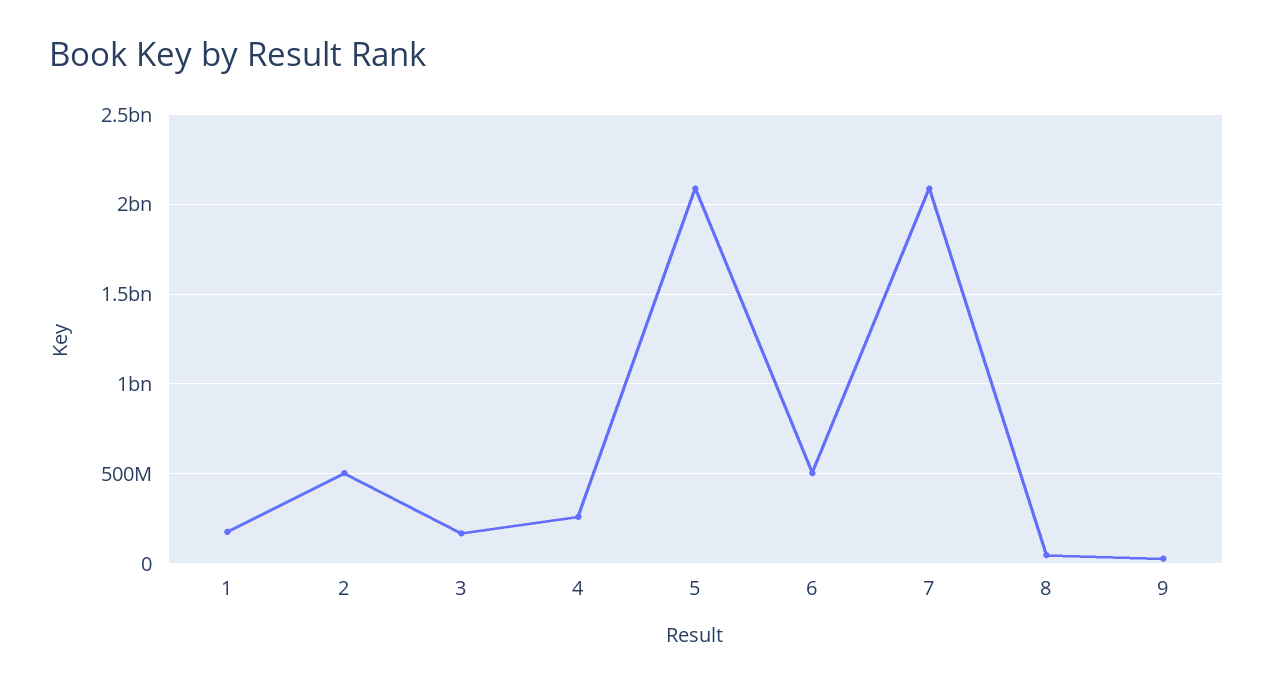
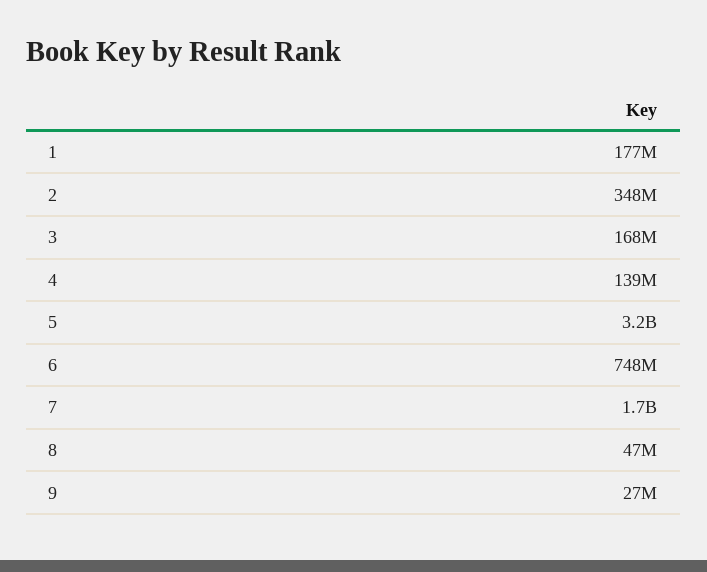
2: 500000000 -> 348000000
4: 250000000 -> 139000000
5: 2100000000 -> 3200000000
6: 500000000 -> 748000000
7: 2100000000 -> 1700000000

